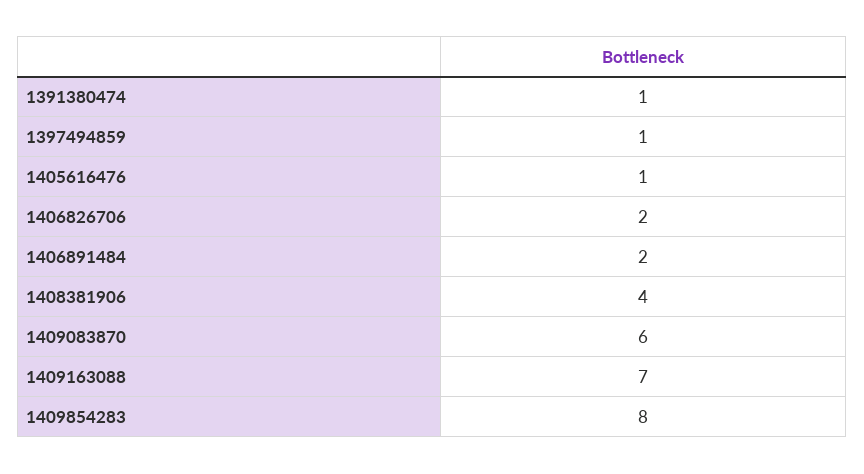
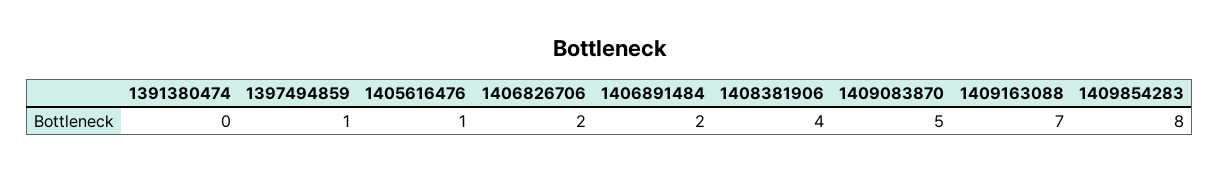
1391380474: 1 -> 0
1409083870: 6 -> 5

